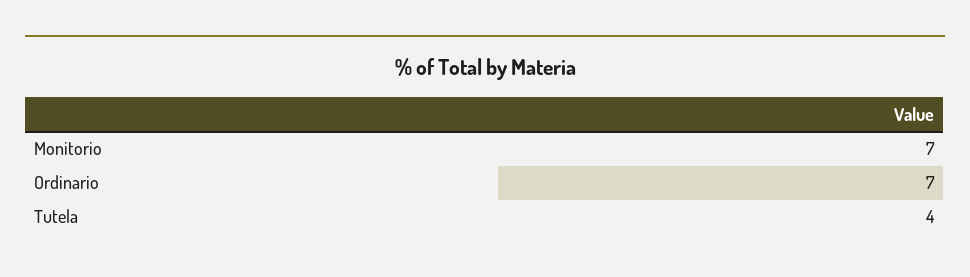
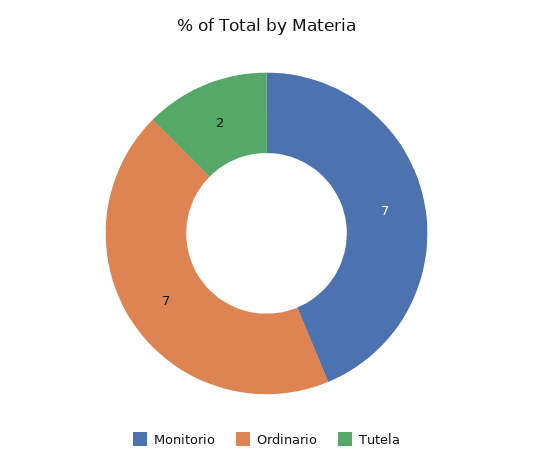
Tutela: 4 -> 2

